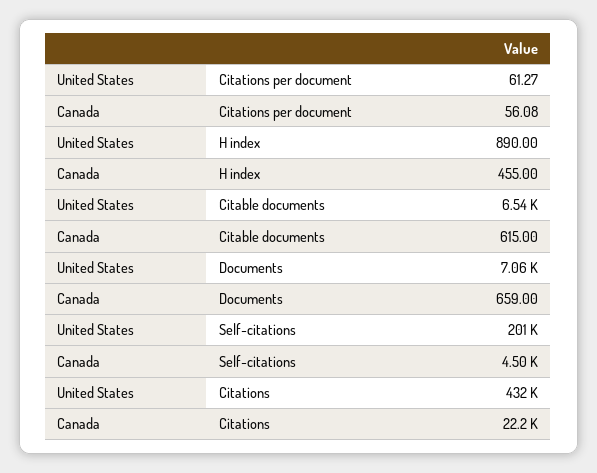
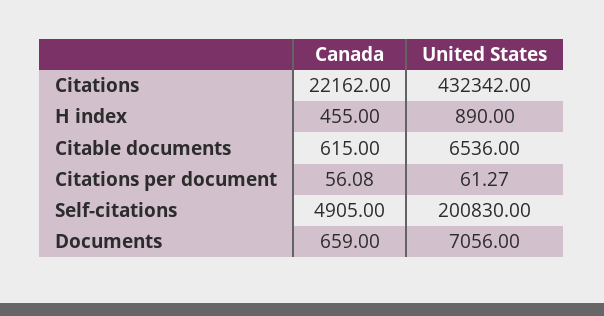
Canada, Self-citations: 4500 -> 4905

